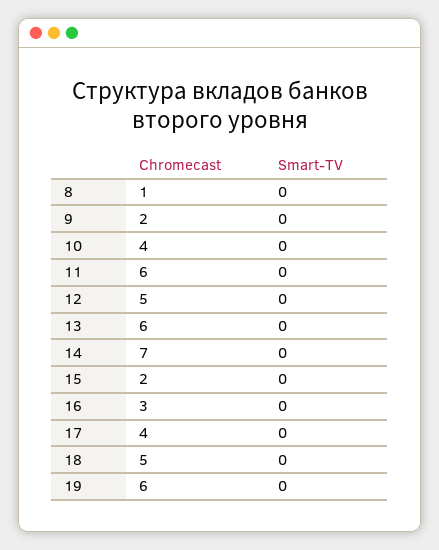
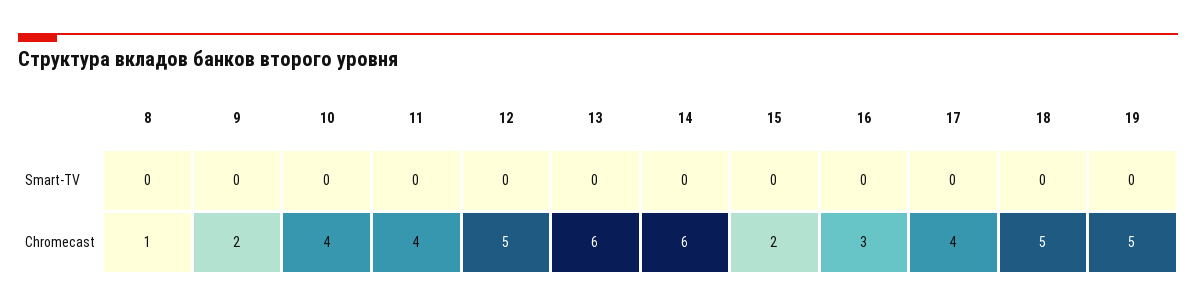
Chromecast, 11: 6 -> 4
Chromecast, 14: 7 -> 6
Chromecast, 19: 6 -> 5

